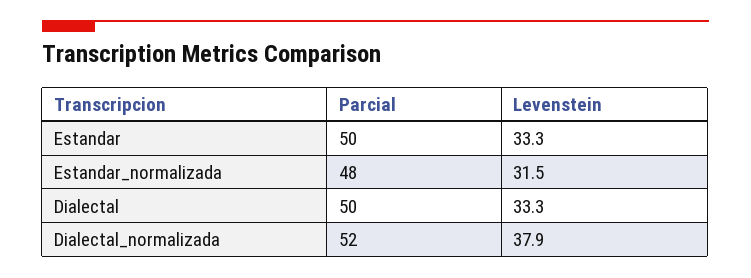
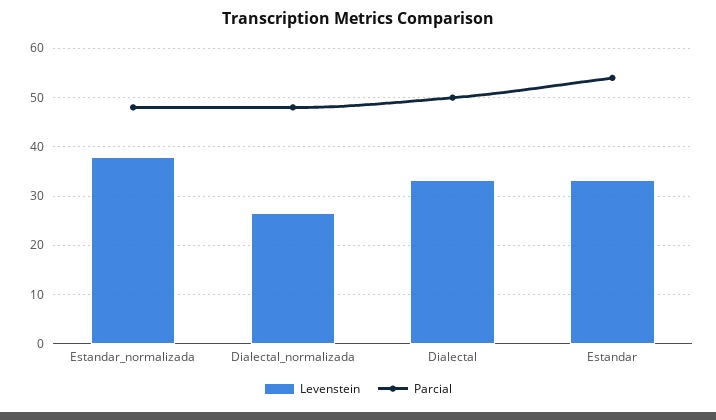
Parcial, Estandar: 50 -> 54
Levenstein, Estandar_normalizada: 31.5 -> 38
Parcial, Dialectal_normalizada: 52 -> 48
Levenstein, Dialectal_normalizada: 37.9 -> 26

